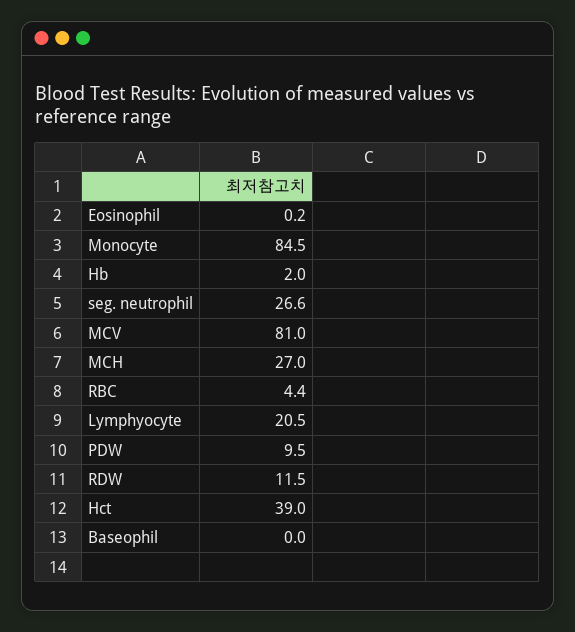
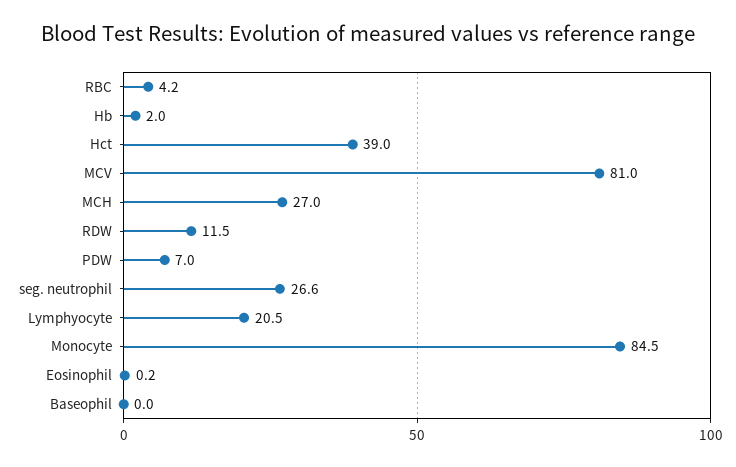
RBC: 4.4 -> 4.2
PDW: 9.5 -> 7

